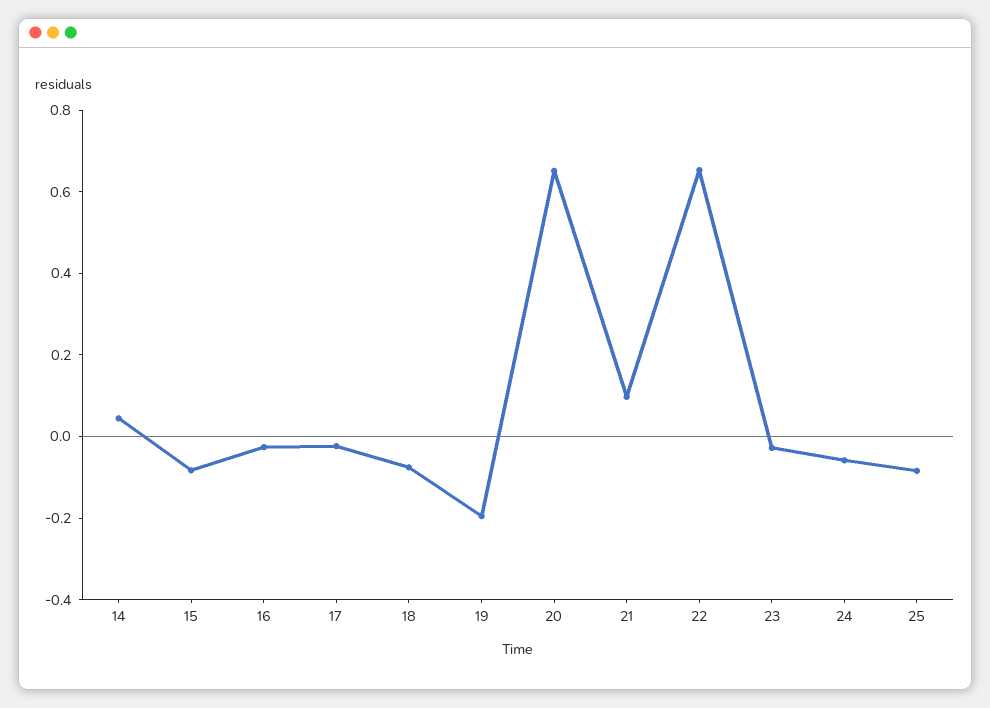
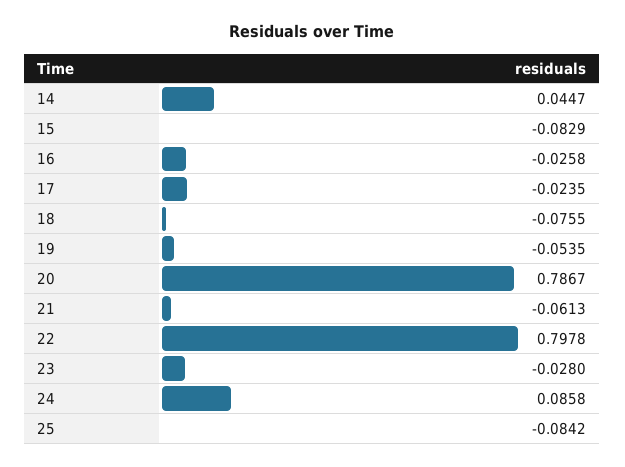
19: -0.2 -> -0.0535
20: 0.65 -> 0.7867
21: 0.1 -> -0.0613
22: 0.65 -> 0.7978
24: -0.05 -> 0.0858

